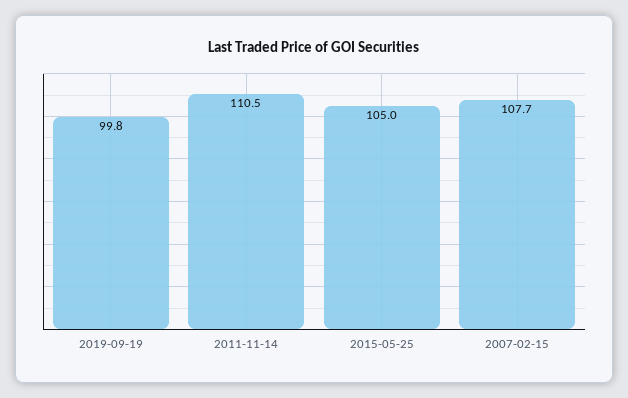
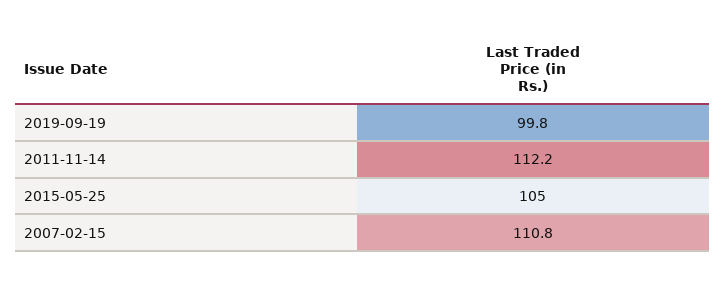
2011-11-14: 110.5 -> 112.2
2007-02-15: 107.7 -> 110.8

